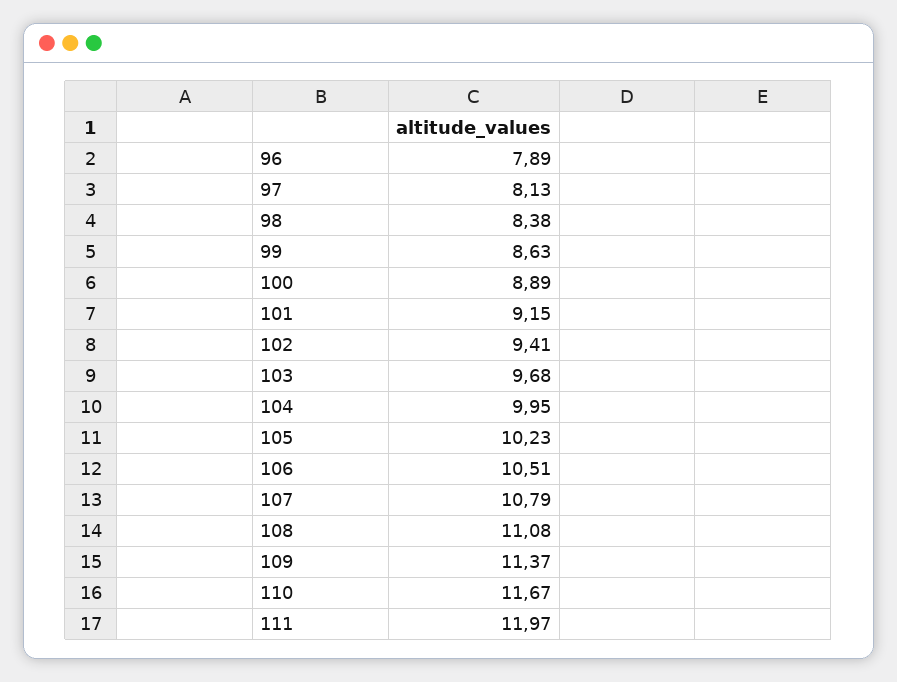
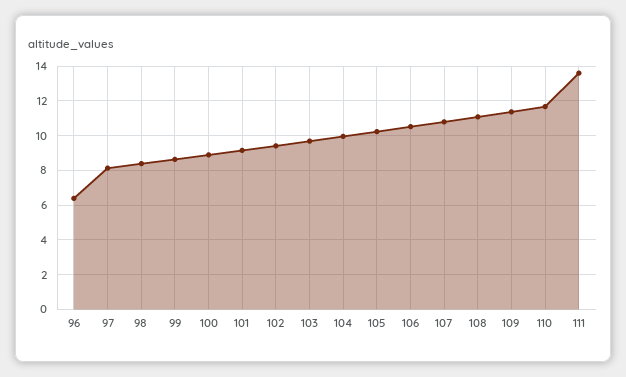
96: 7.89 -> 6.5
111: 11.97 -> 13.5

